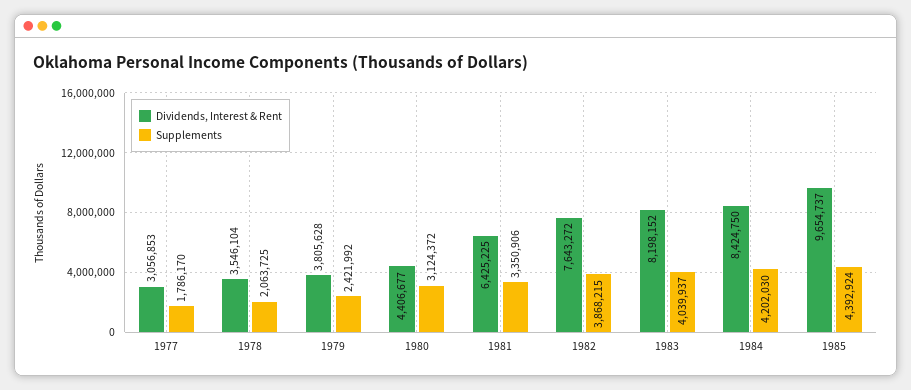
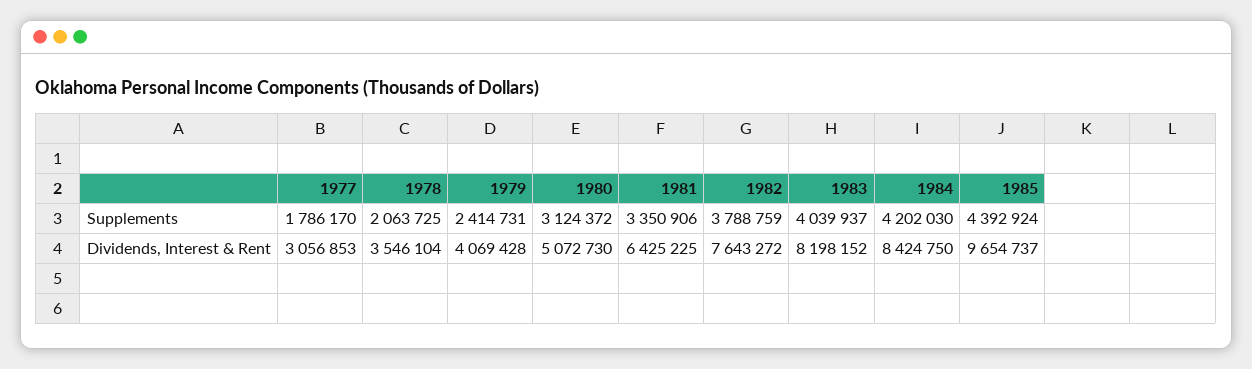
Dividends, Interest & Rent, 1979: 3805628 -> 4069428
Supplements, 1979: 2421992 -> 2414731
Dividends, Interest & Rent, 1980: 4406677 -> 5072730
Supplements, 1982: 3868215 -> 3788759

